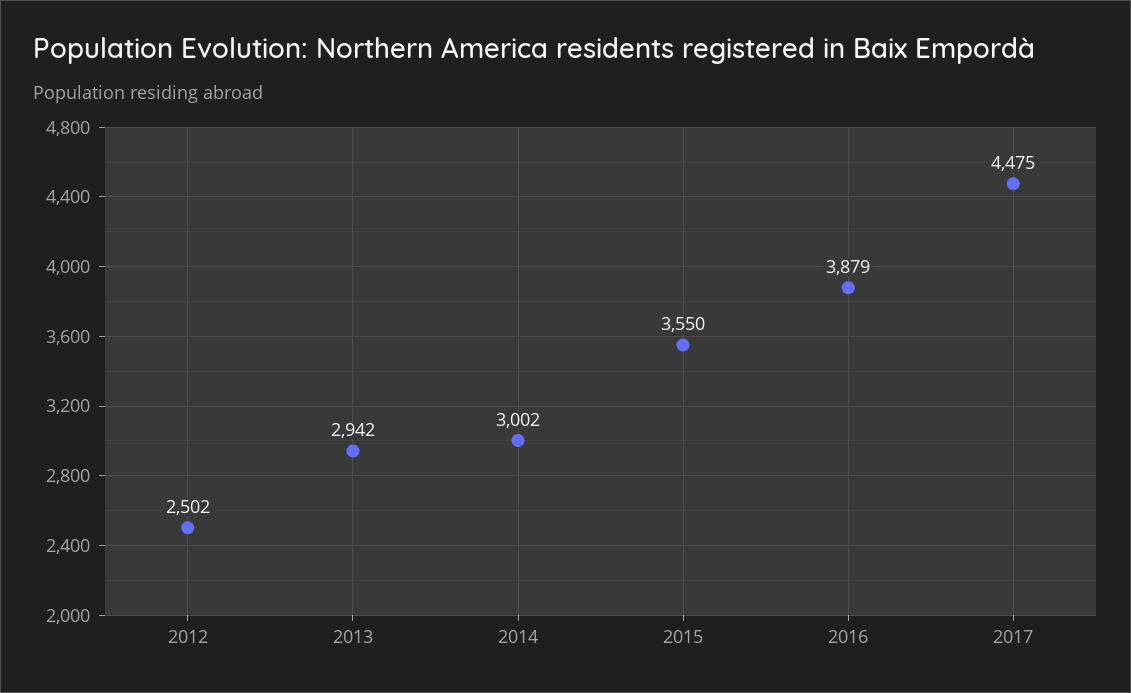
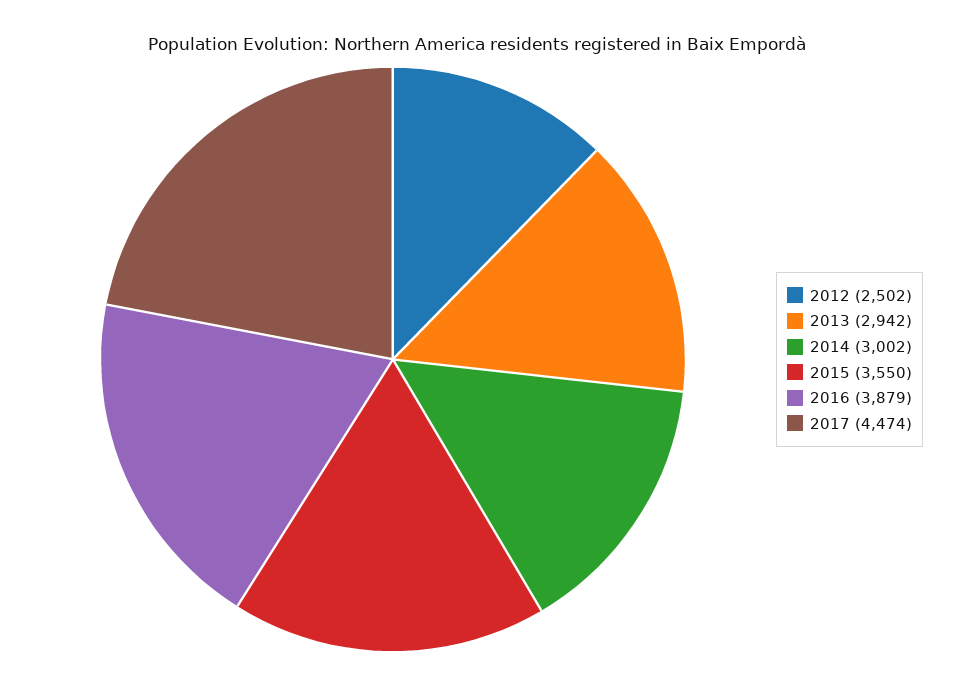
2017: 4475 -> 4474

